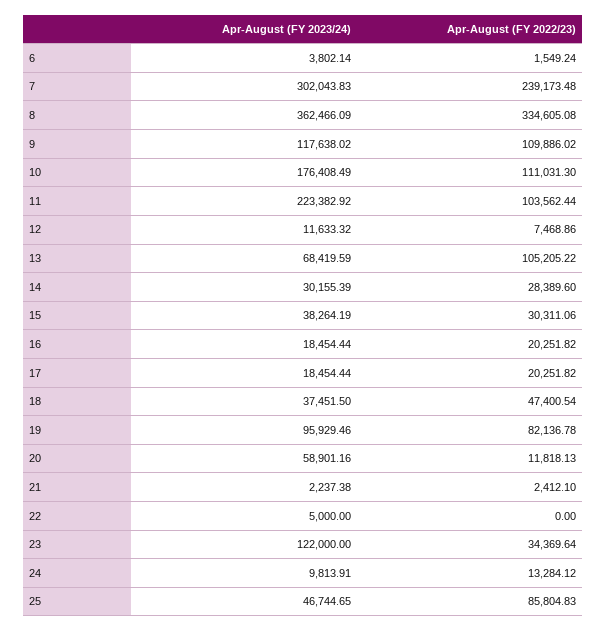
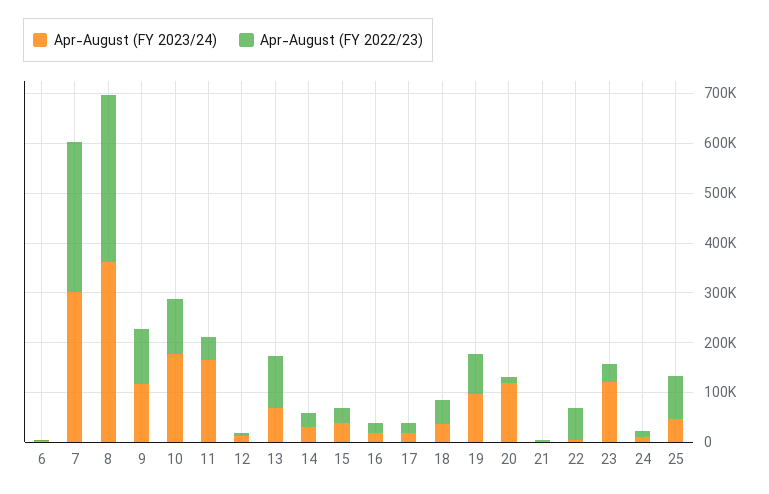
Apr-August (FY 2022/23), 7: 239173.48 -> 300000
Apr-August (FY 2023/24), 11: 223382.92 -> 160000
Apr-August (FY 2022/23), 11: 103562.44 -> 40000
Apr-August (FY 2023/24), 20: 58901.16 -> 120000
Apr-August (FY 2022/23), 22: 0 -> 60000

